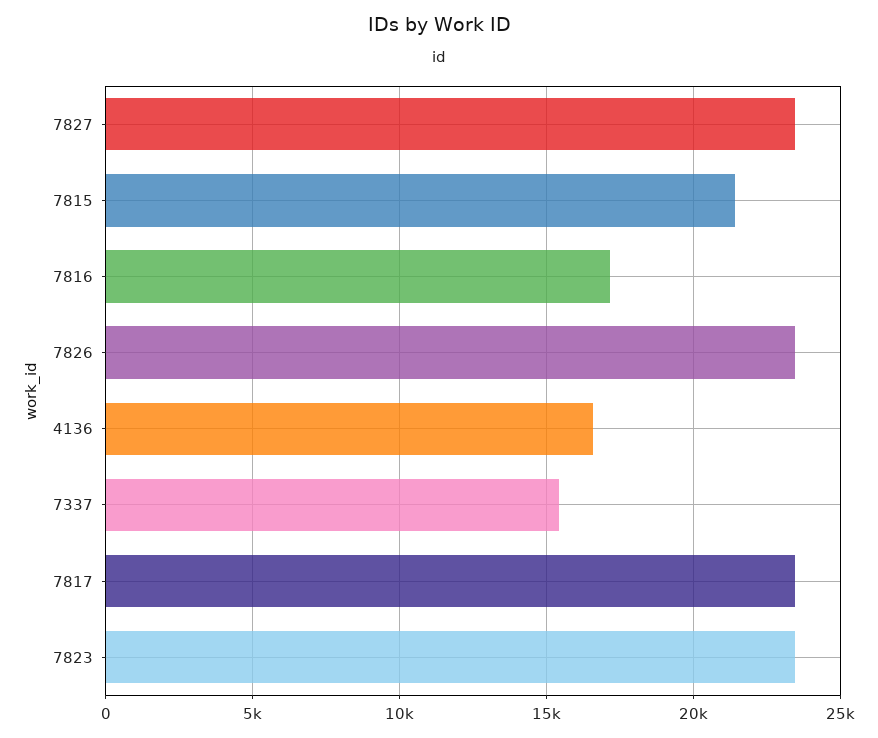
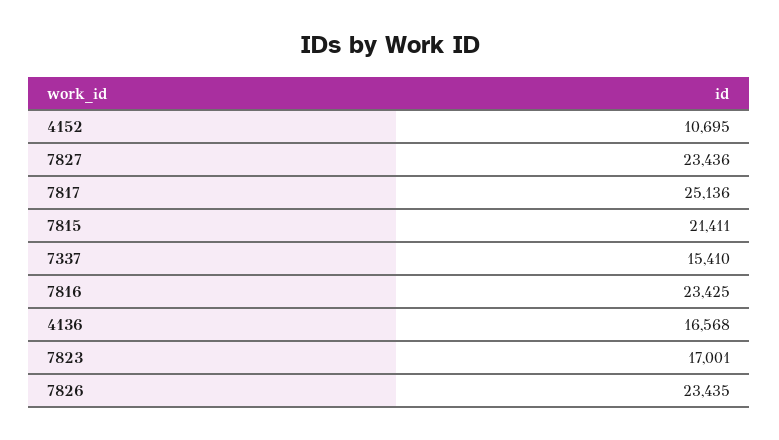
7816: 17000 -> 23425
7817: 23500 -> 25136
7823: 23500 -> 17001
4152: none -> 10695

